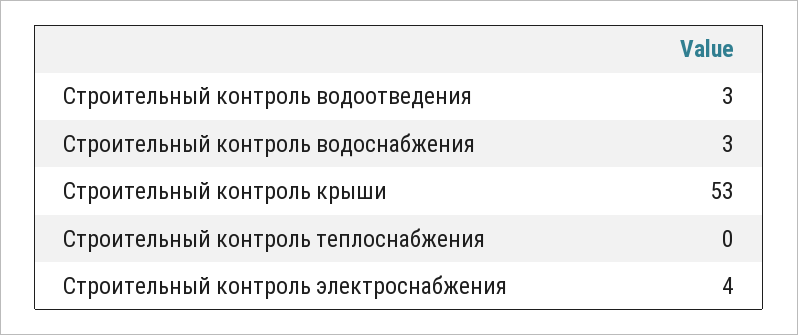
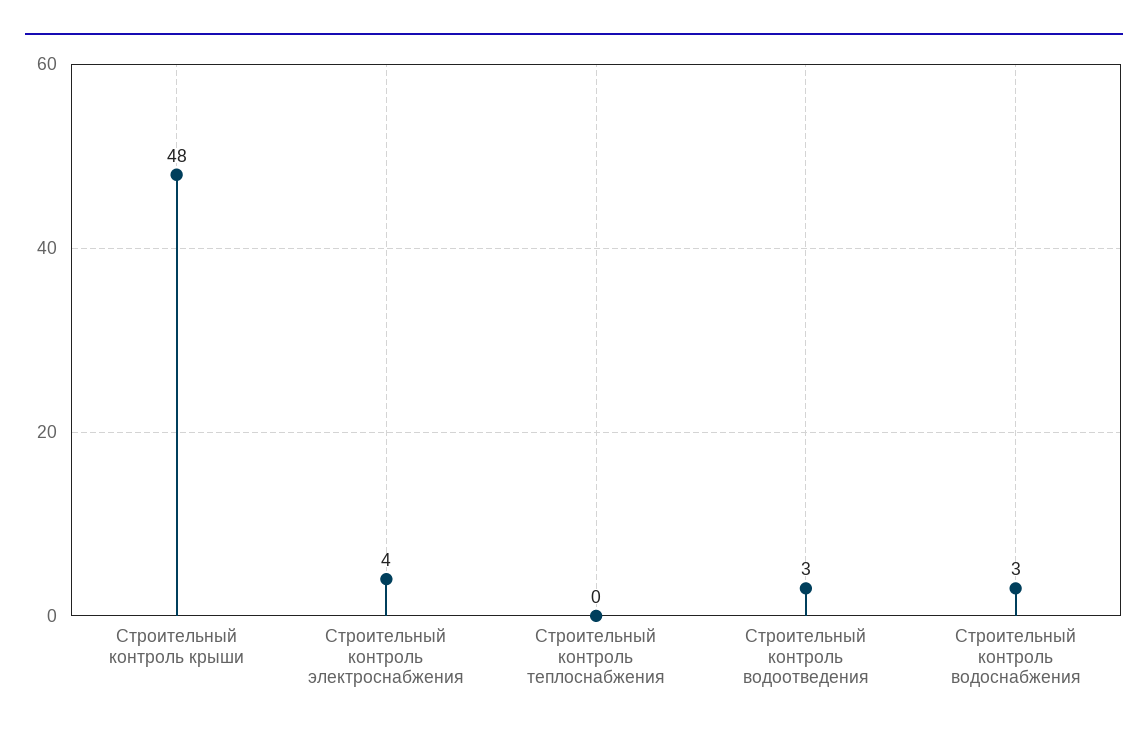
Строительный контроль крыши: 53 -> 48

